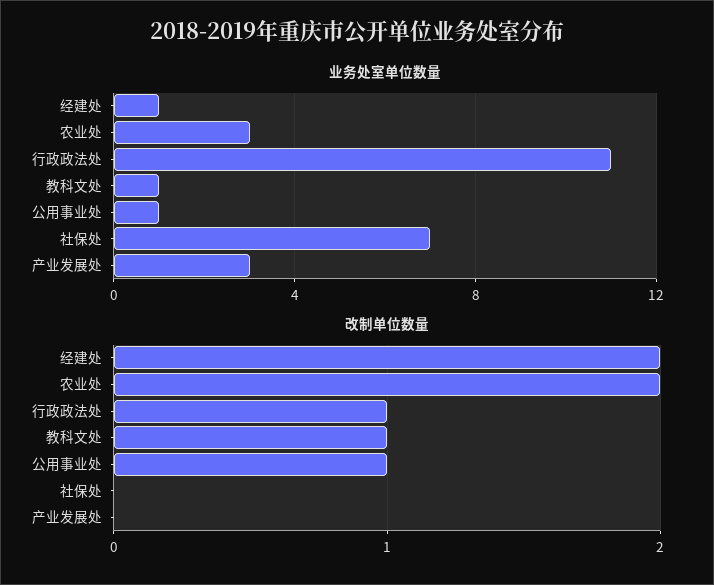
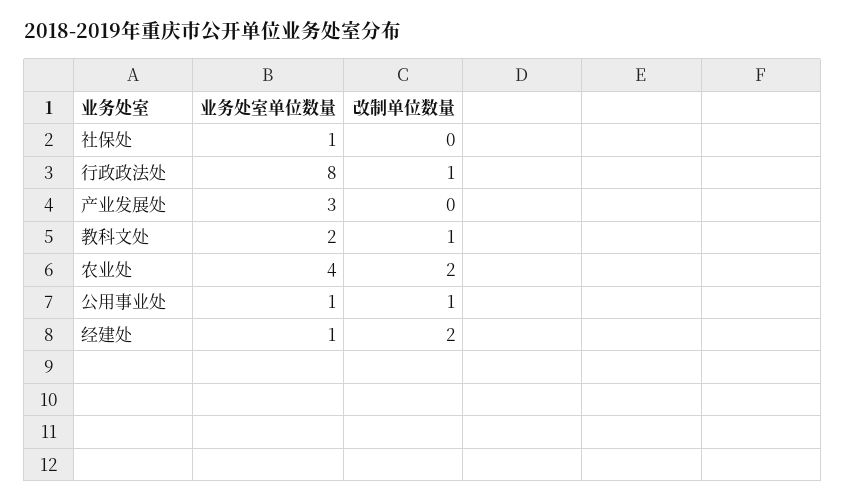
业务处室单位数量, 农业处: 3 -> 4
业务处室单位数量, 行政政法处: 11 -> 8
业务处室单位数量, 教科文处: 1 -> 2
业务处室单位数量, 社保处: 7 -> 1

